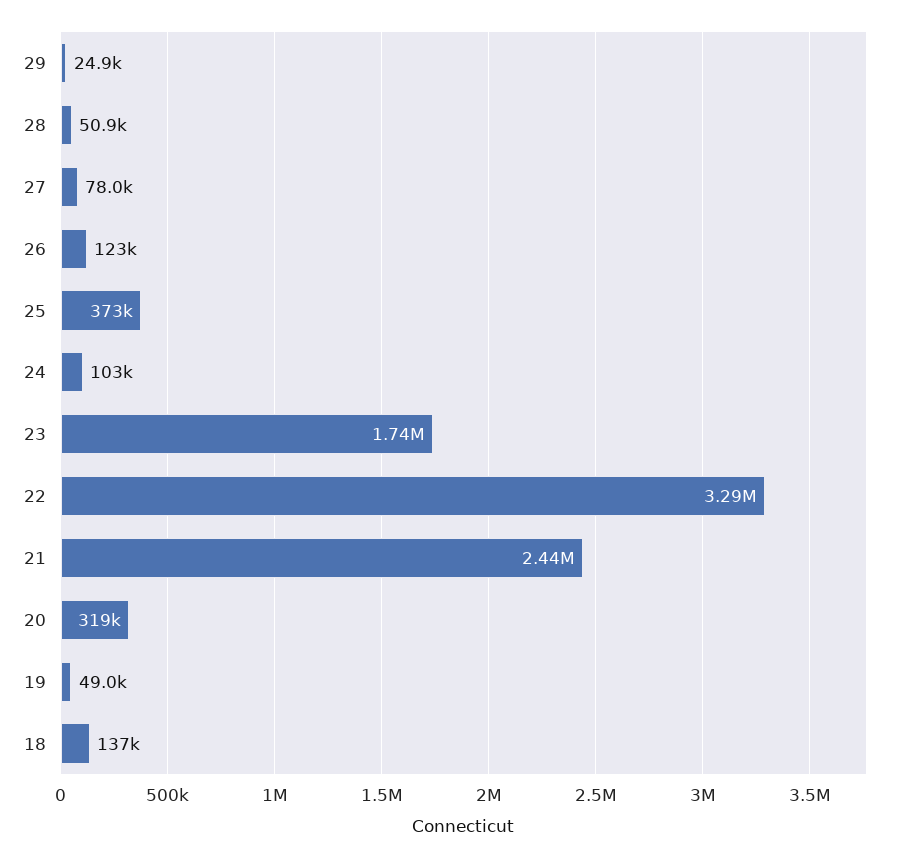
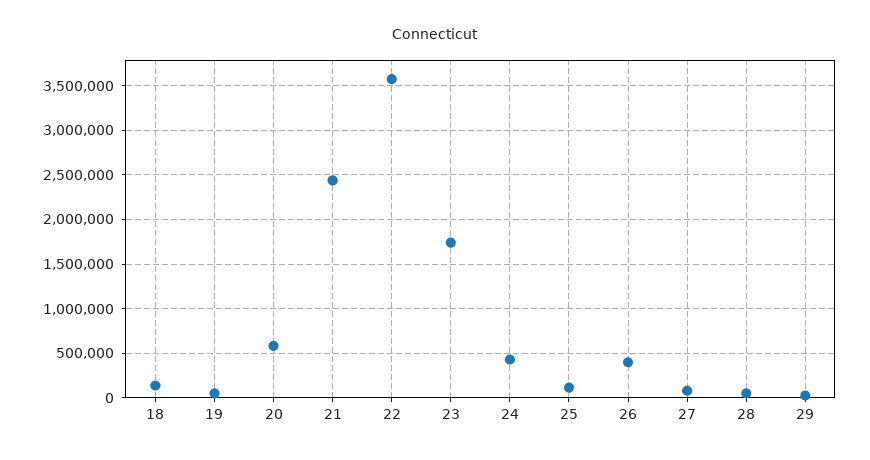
26: 123000 -> 400000
25: 373000 -> 100000
24: 103000 -> 400000
22: 3290000 -> 3600000
20: 319000 -> 600000

